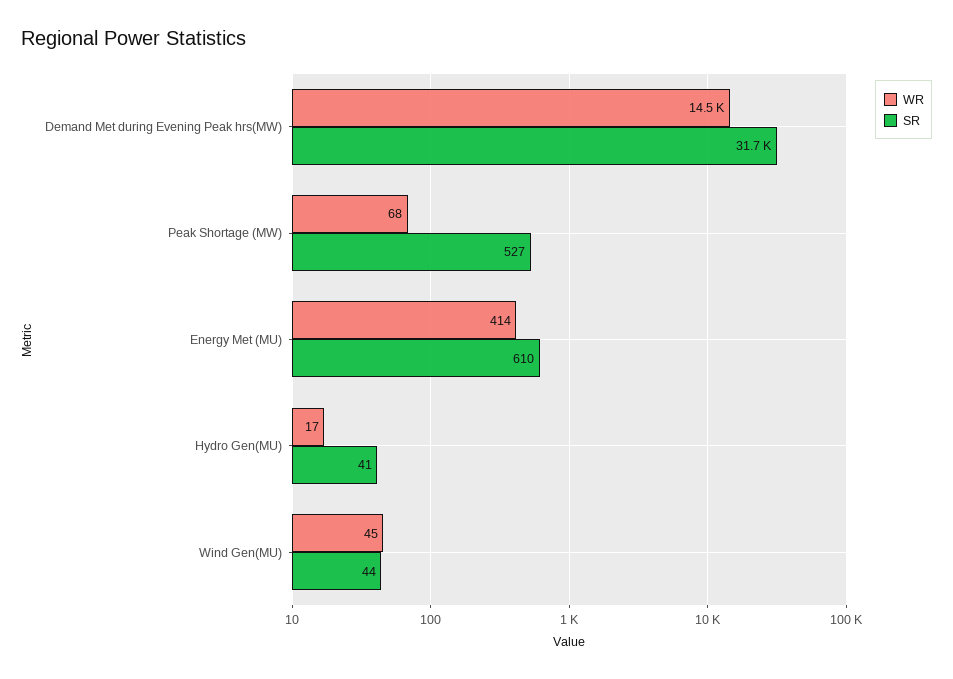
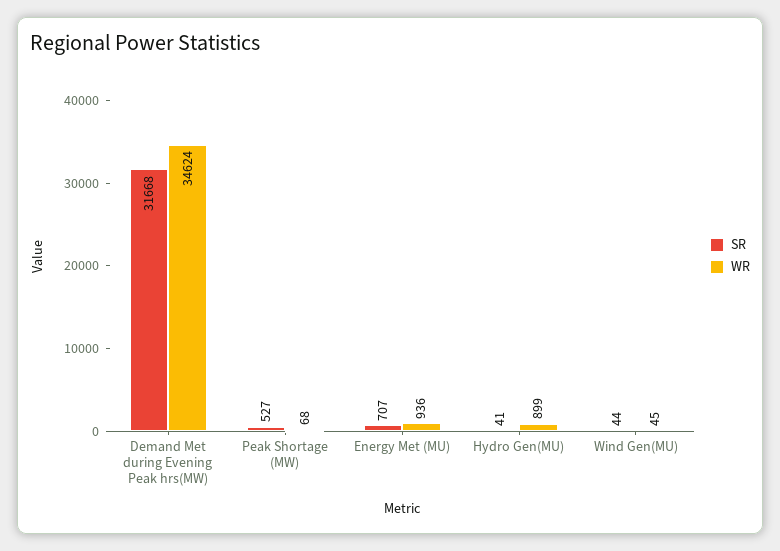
WR, Demand Met during Evening Peak hrs(MW): 14500 -> 34624
WR, Energy Met (MU): 414 -> 936
SR, Energy Met (MU): 610 -> 707
WR, Hydro Gen(MU): 17 -> 899

